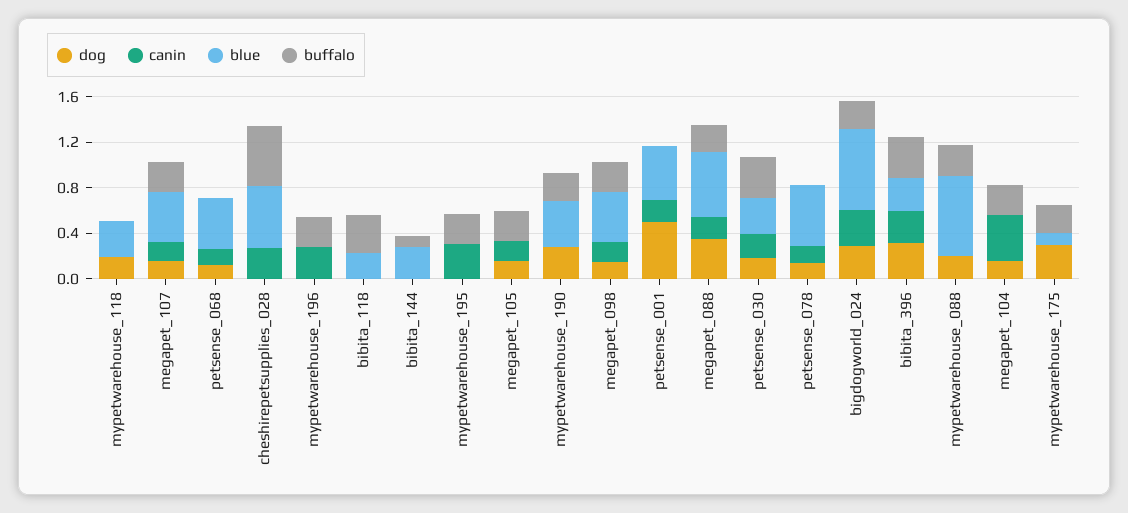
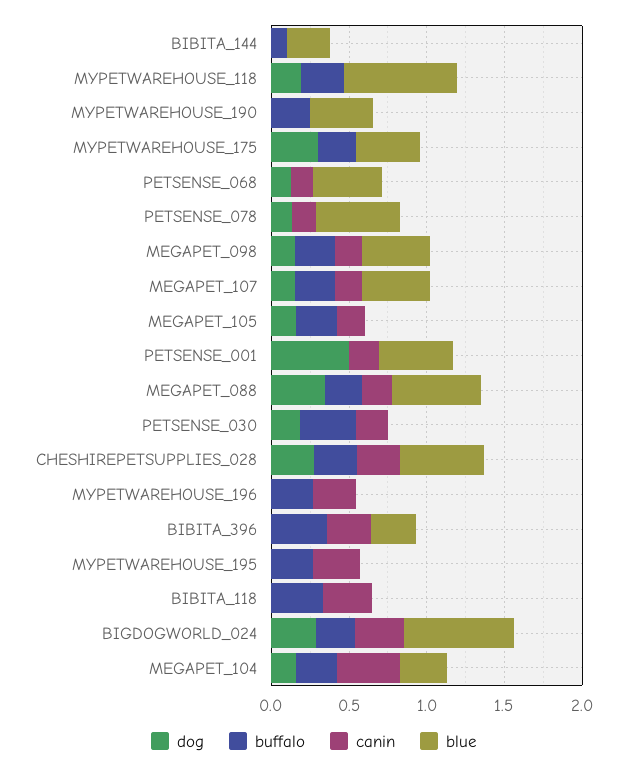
blue, mypetwarehouse_118: 0.3 -> 0.7
buffalo, mypetwarehouse_118: 0 -> 0.3
dog, cheshirepetsupplies_028: 0 -> 0.3
buffalo, cheshirepetsupplies_028: 0.5 -> 0.3
canin, bibita_118: 0 -> 0.3
blue, bibita_118: 0.2 -> 0
dog, mypetwarehouse_190: 0.3 -> 0
blue, petsense_030: 0.3 -> 0
dog, bibita_396: 0.3 -> 0
dog, mypetwarehouse_088: 0.2 -> none
canin, mypetwarehouse_088: 0 -> none
blue, mypetwarehouse_088: 0.7 -> none
buffalo, mypetwarehouse_088: 0.3 -> none
blue, megapet_104: 0 -> 0.3
blue, mypetwarehouse_175: 0.1 -> 0.4

